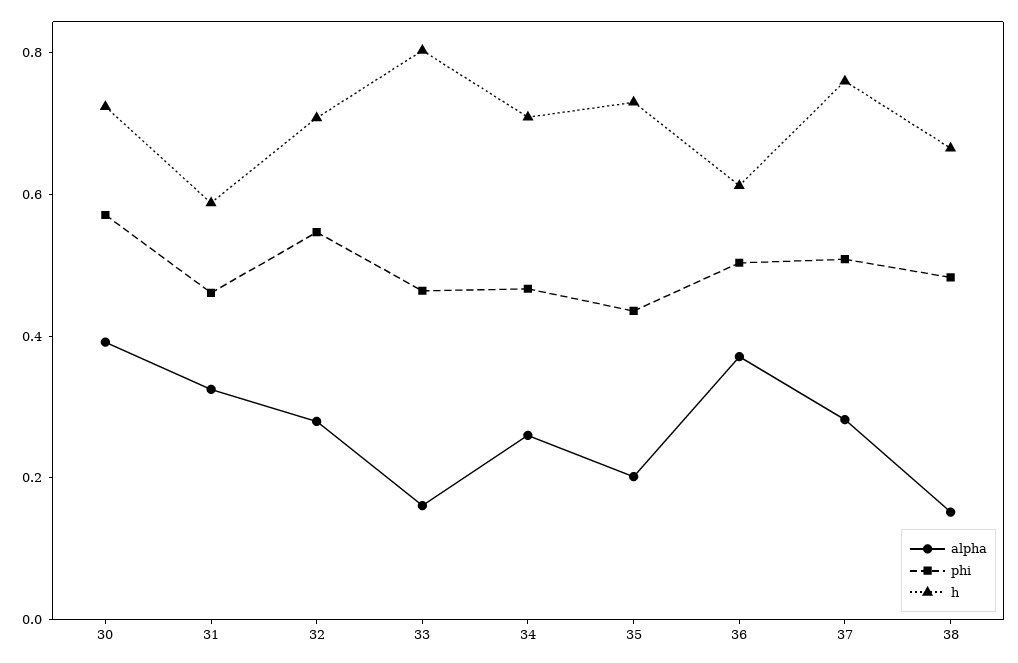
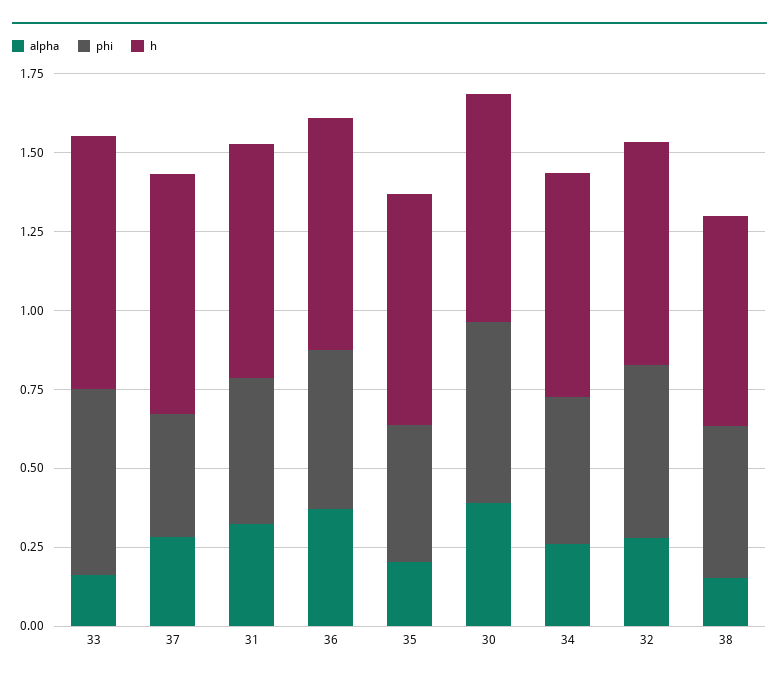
h, 31: 0.6 -> 0.75
phi, 33: 0.45 -> 0.6
h, 36: 0.6 -> 0.75
phi, 37: 0.5 -> 0.4

